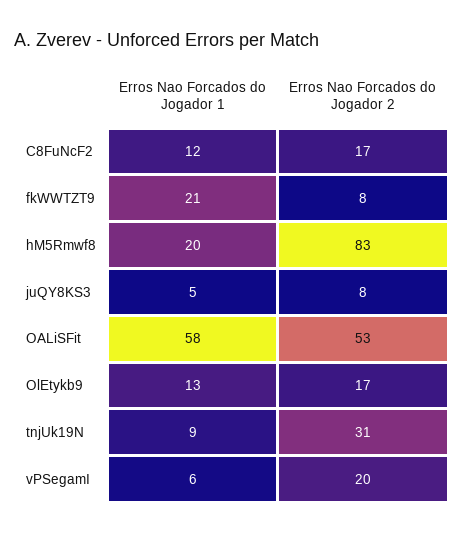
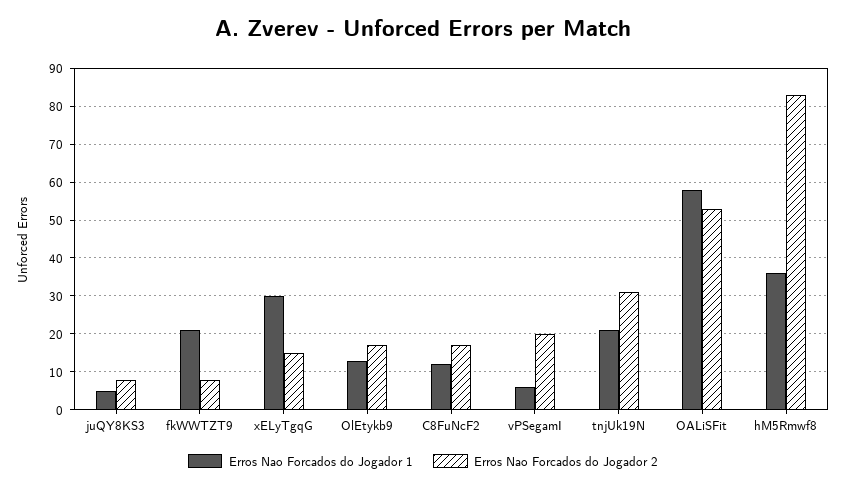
Erros Nao Forcados do Jogador 1, hM5Rmwf8: 20 -> 35
Erros Nao Forcados do Jogador 1, tnjUk19N: 9 -> 20
Erros Nao Forcados do Jogador 1, xELyTgqG: none -> 30
Erros Nao Forcados do Jogador 2, xELyTgqG: none -> 15

